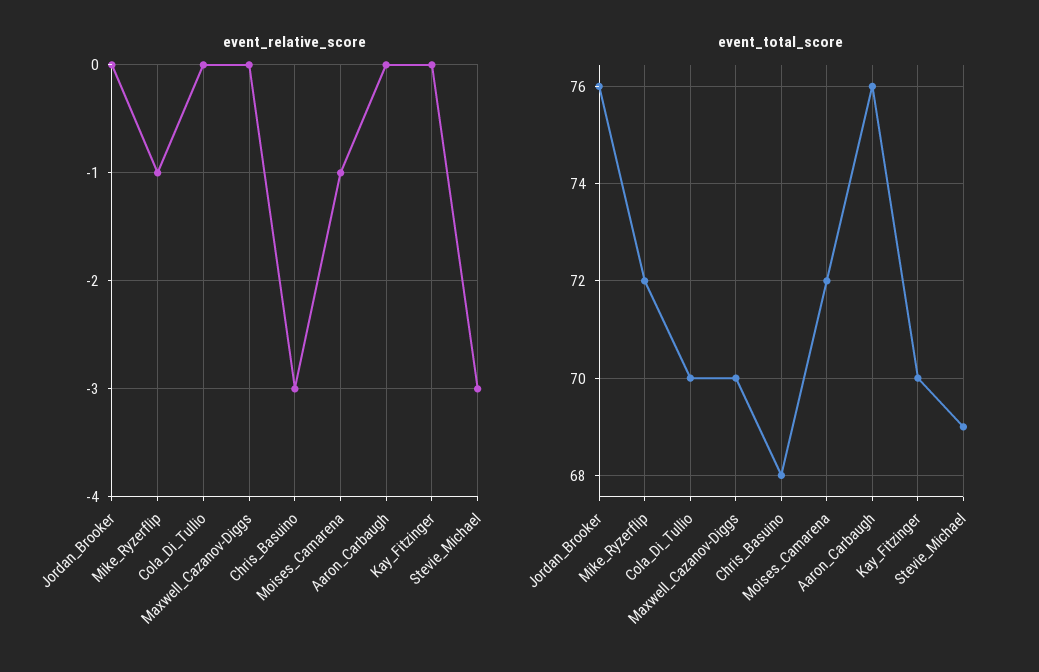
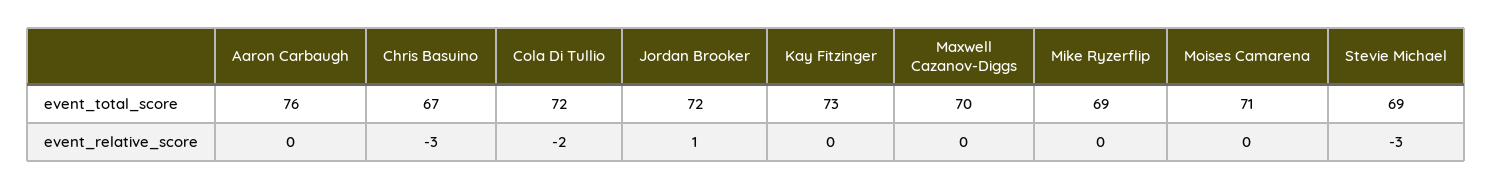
event_relative_score, Jordan_Brooker: 0 -> 1
event_relative_score, Mike_Ryzerflip: -1 -> 0
event_relative_score, Cola_Di_Tullio: 0 -> -2
event_relative_score, Moises_Camarena: -1 -> 0
event_total_score, Jordan_Brooker: 76 -> 72
event_total_score, Mike_Ryzerflip: 72 -> 69
event_total_score, Cola_Di_Tullio: 70 -> 72
event_total_score, Chris_Basuino: 68 -> 67
event_total_score, Moises_Camarena: 72 -> 71
event_total_score, Kay_Fitzinger: 70 -> 73

